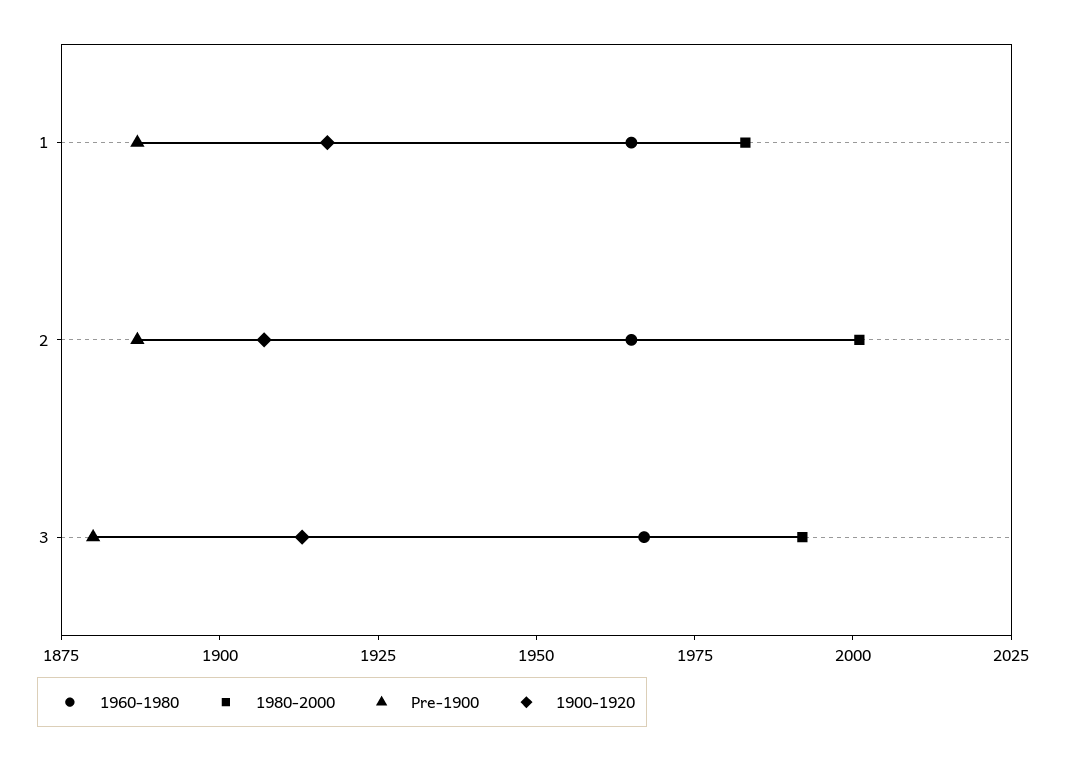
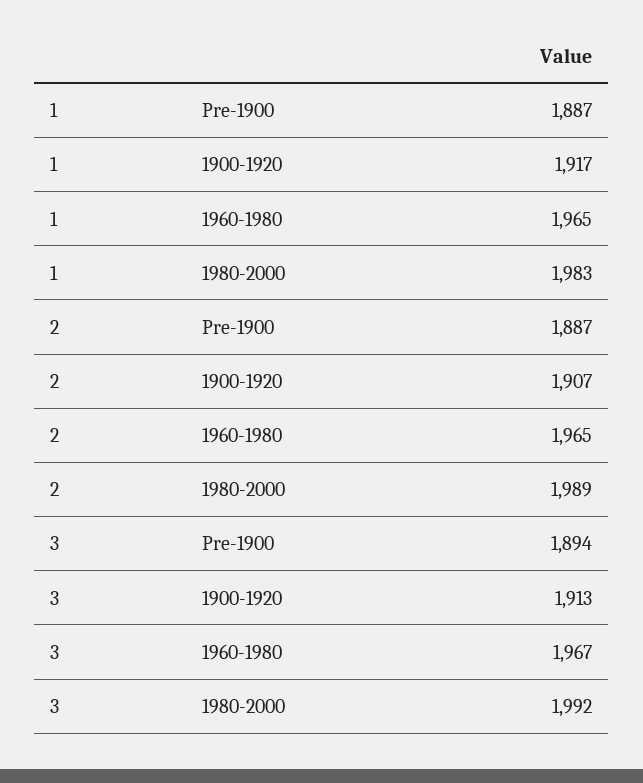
1980-2000, 2: 2000 -> 1989
Pre-1900, 3: 1880 -> 1894

